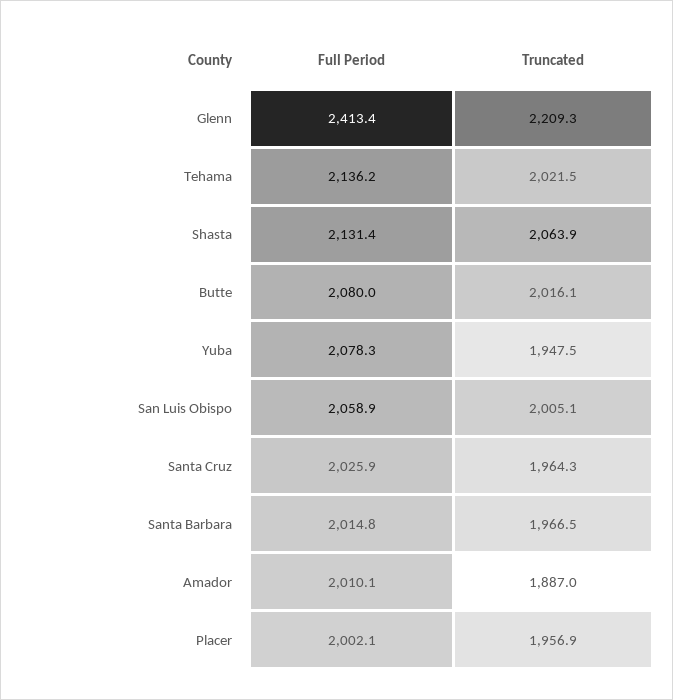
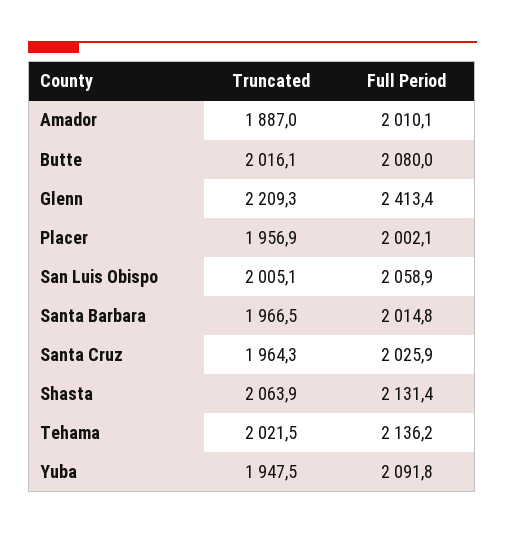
Full Period, Yuba: 2078.3 -> 2091.8

